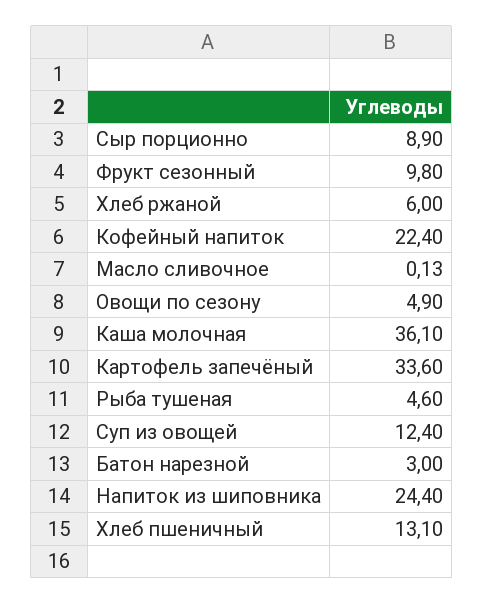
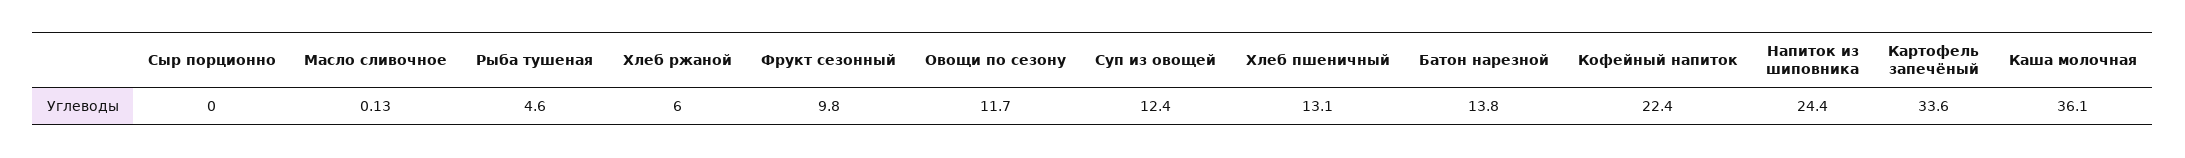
Сыр порционно: 8.9 -> 0
Овощи по сезону: 4.9 -> 11.7
Батон нарезной: 3 -> 13.8

